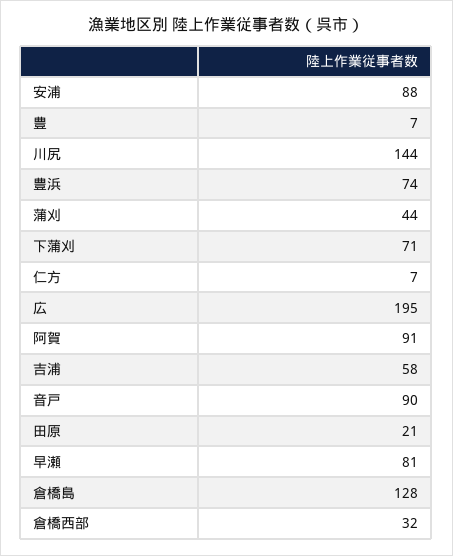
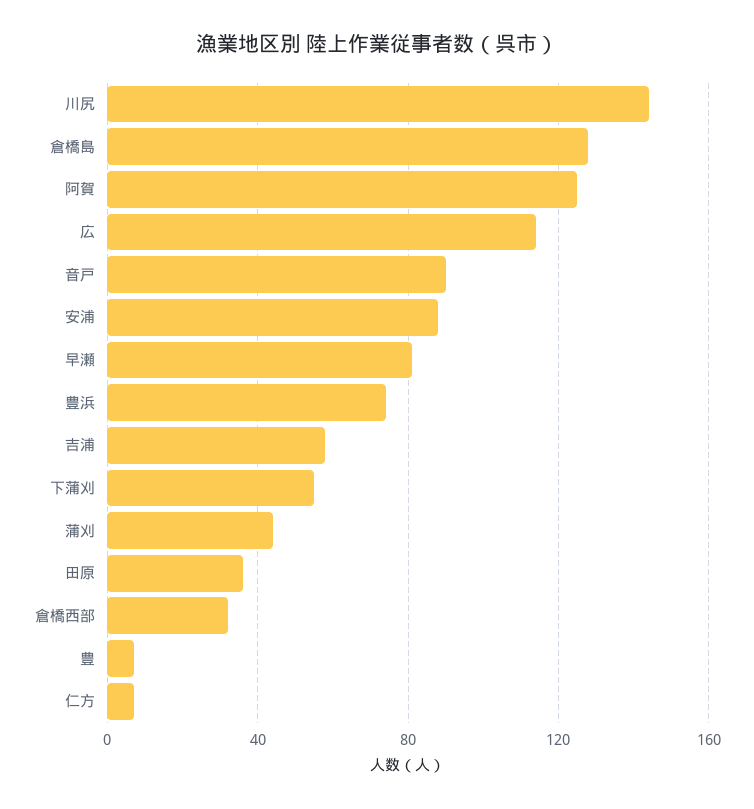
下蒲刈: 71 -> 55
広: 195 -> 115
阿賀: 91 -> 125
田原: 21 -> 35

